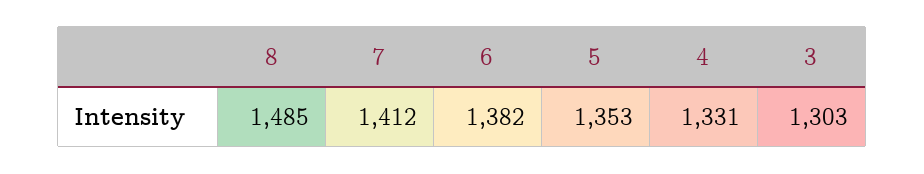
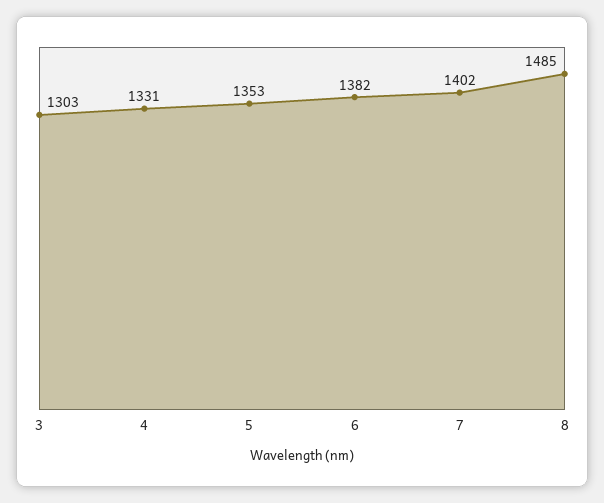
7: 1412 -> 1402

